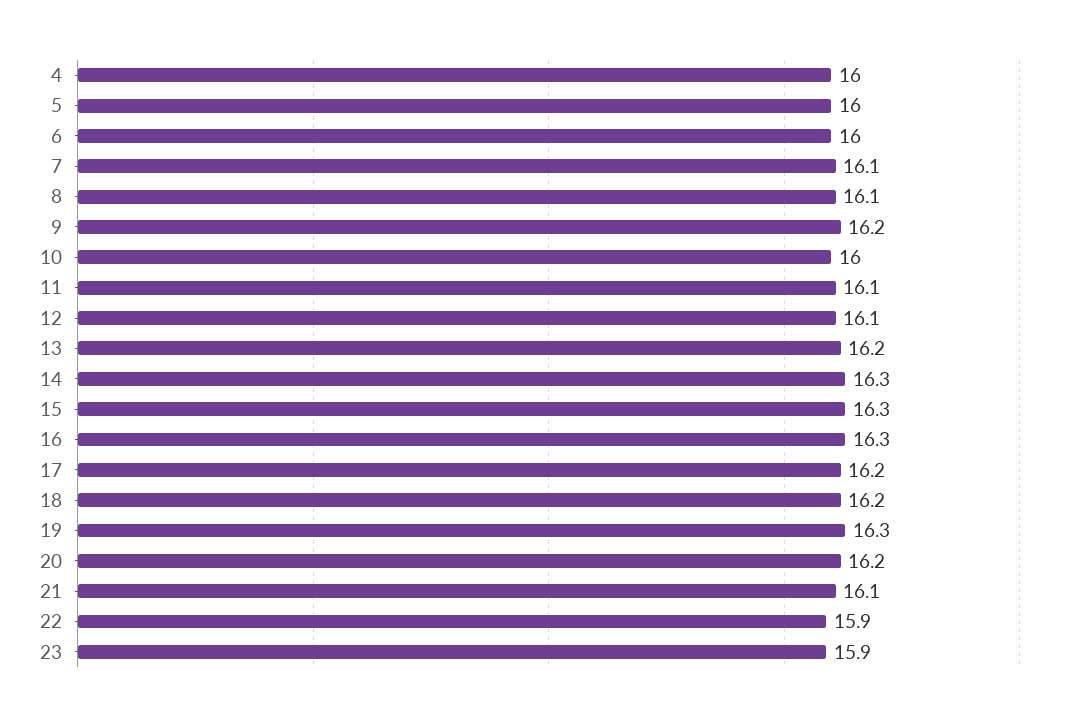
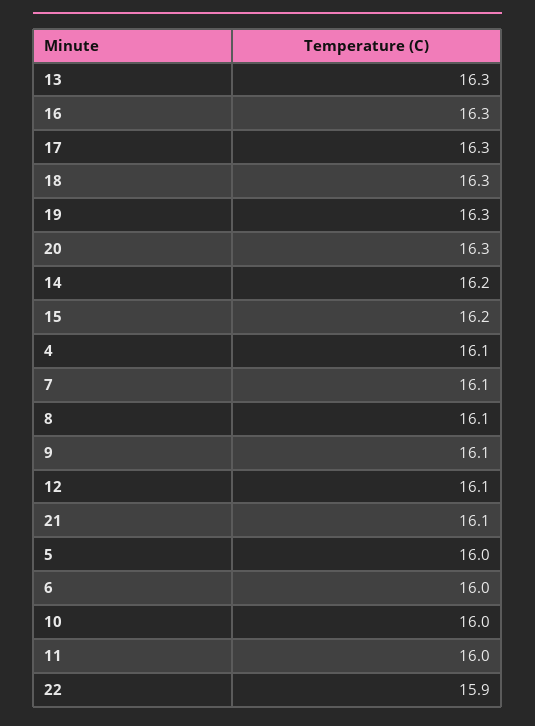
4: 16 -> 16.1
9: 16.2 -> 16.1
11: 16.1 -> 16
13: 16.2 -> 16.3
14: 16.3 -> 16.2
15: 16.3 -> 16.2
17: 16.2 -> 16.3
18: 16.2 -> 16.3
20: 16.2 -> 16.3
23: 15.9 -> none

